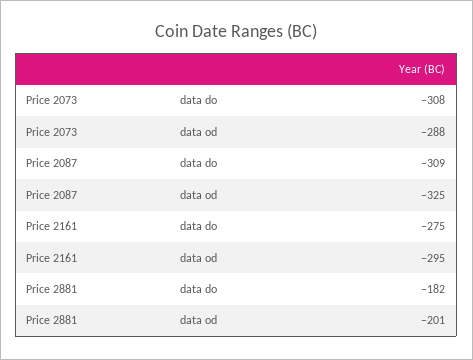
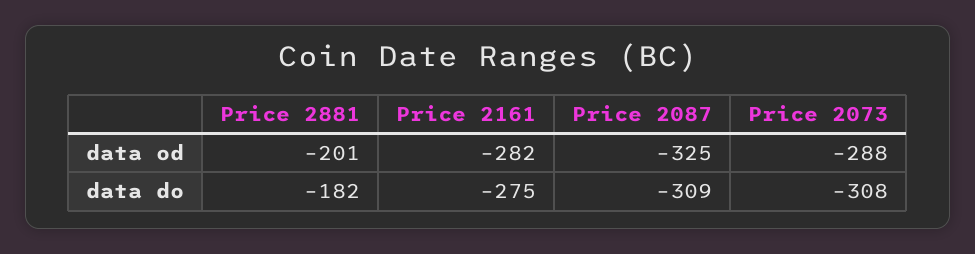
Price 2161, data od: -295 -> -282

